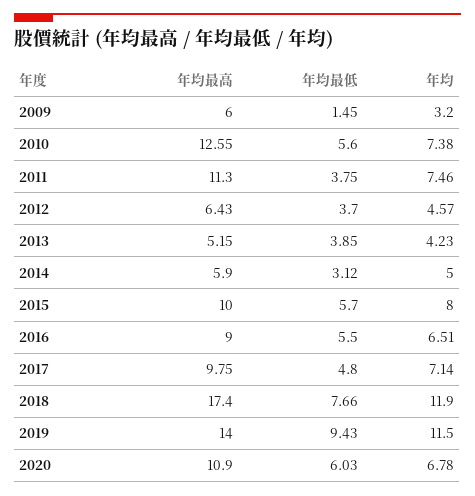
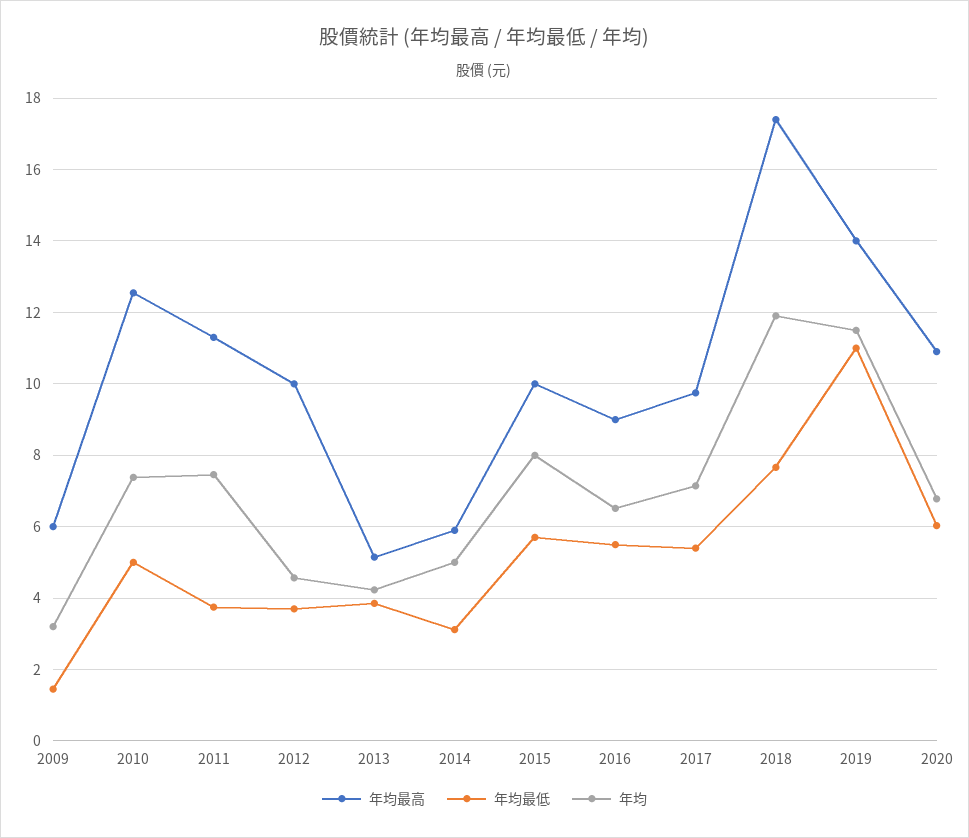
年均最低, 2010: 5.6 -> 5
年均最高, 2012: 6.43 -> 10
年均最低, 2017: 4.8 -> 5.4
年均最低, 2019: 9.43 -> 11

